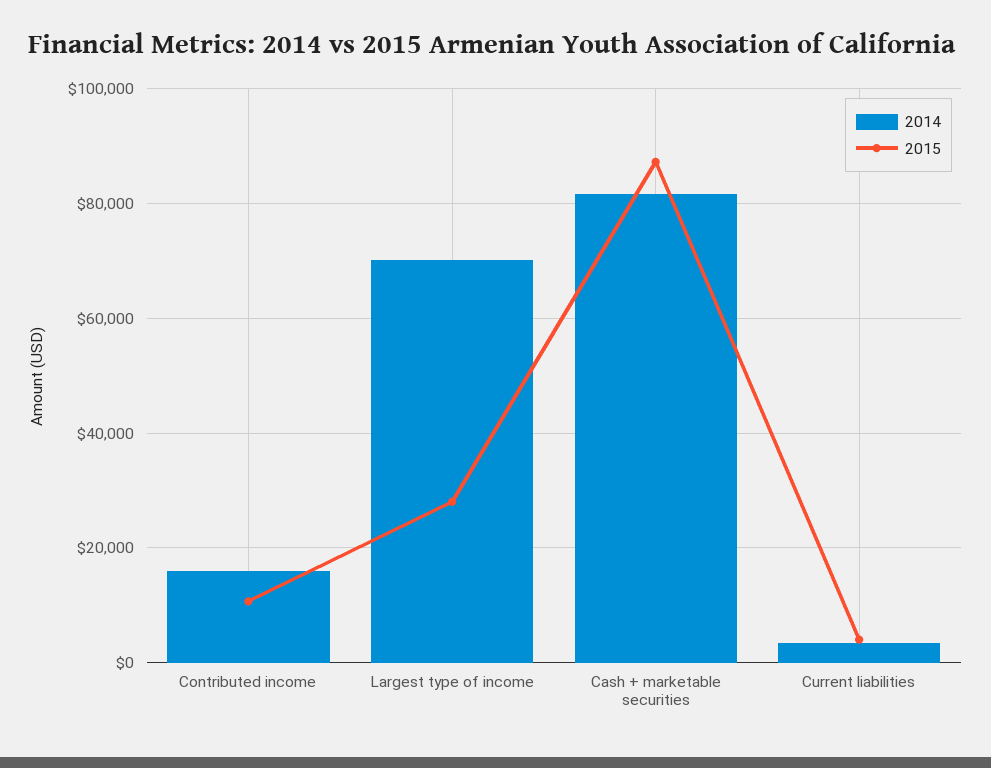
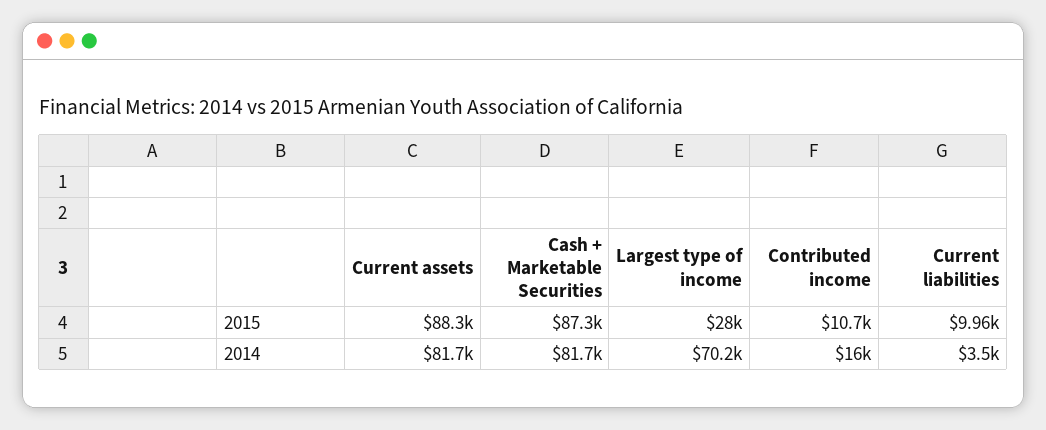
2015, Current liabilities: 4000 -> 9960
2015, Current assets: none -> 88300
2014, Current assets: none -> 81700

